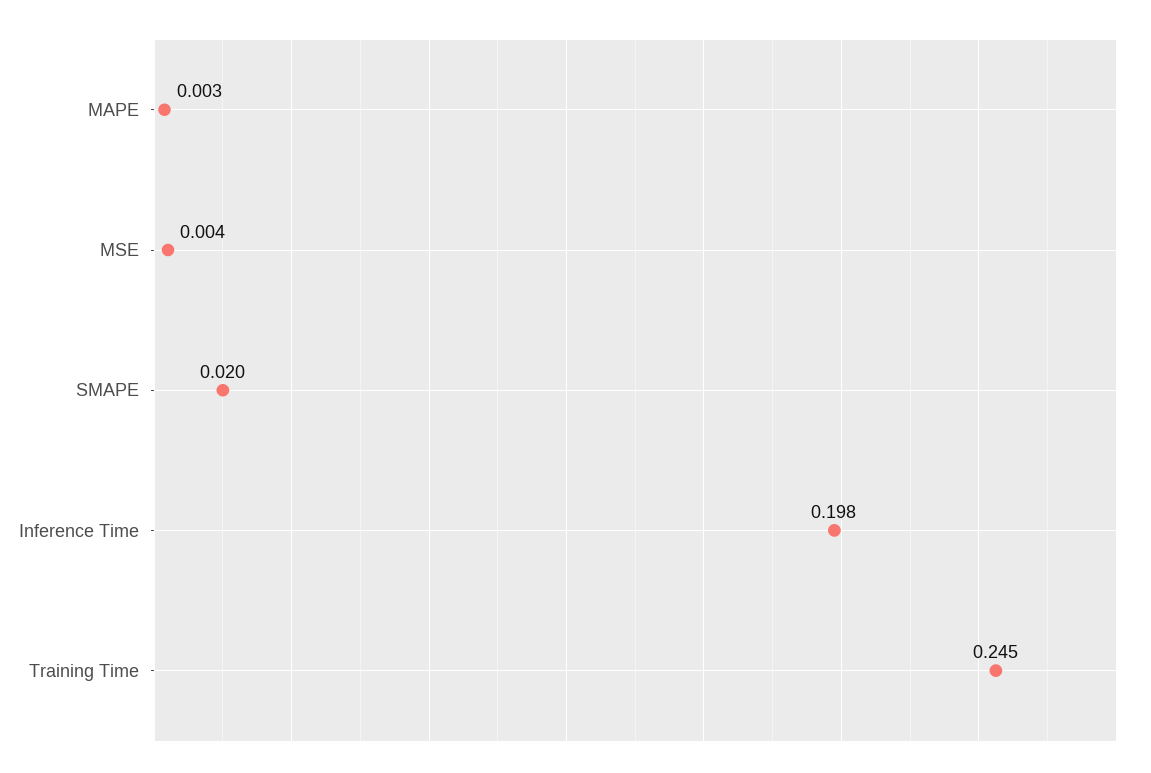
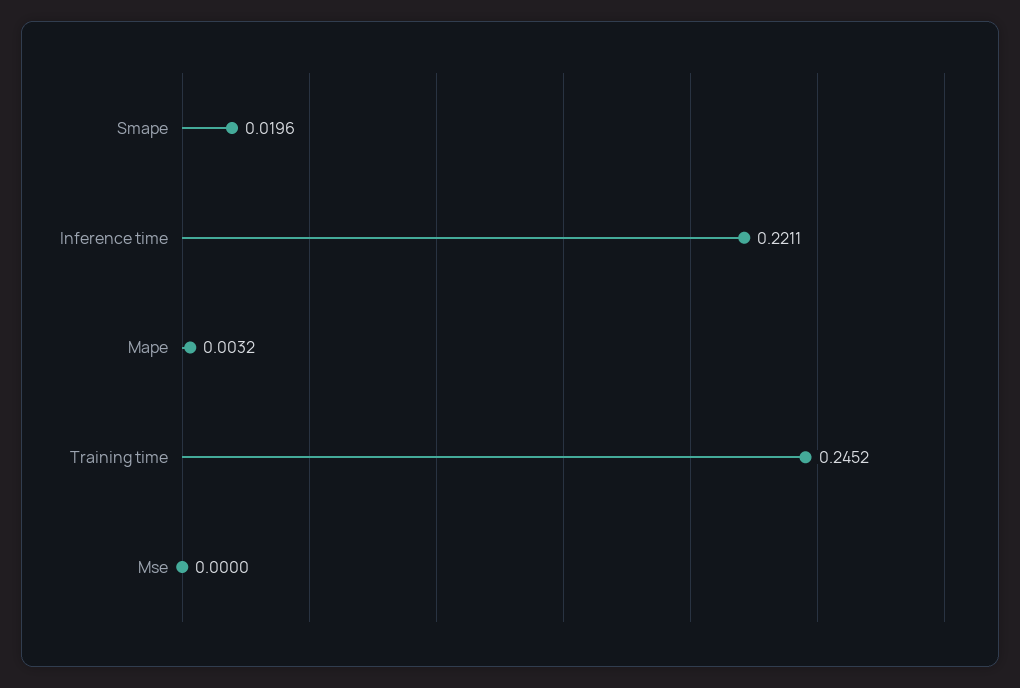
MSE: 0.004 -> 0
Inference Time: 0.198 -> 0.2211

